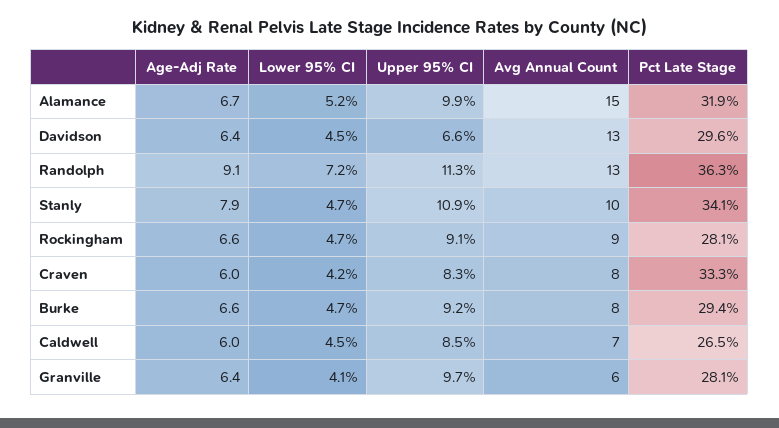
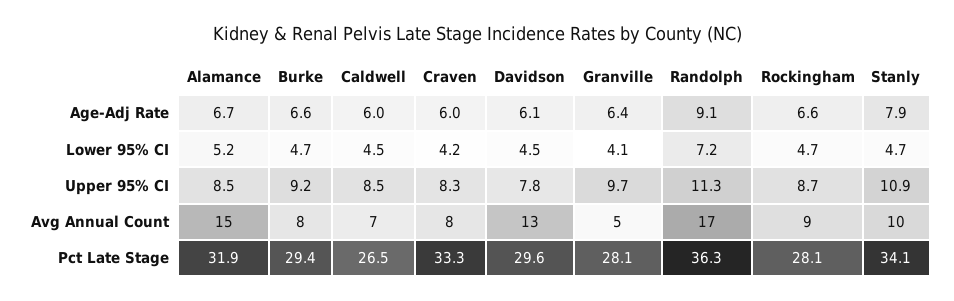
Upper 95% CI, Alamance: 9.9 -> 8.5
Age-Adj Rate, Davidson: 6.4 -> 6.1
Upper 95% CI, Davidson: 6.6 -> 7.8
Avg Annual Count, Randolph: 13 -> 17
Upper 95% CI, Rockingham: 9.1 -> 8.7
Avg Annual Count, Granville: 6 -> 5

